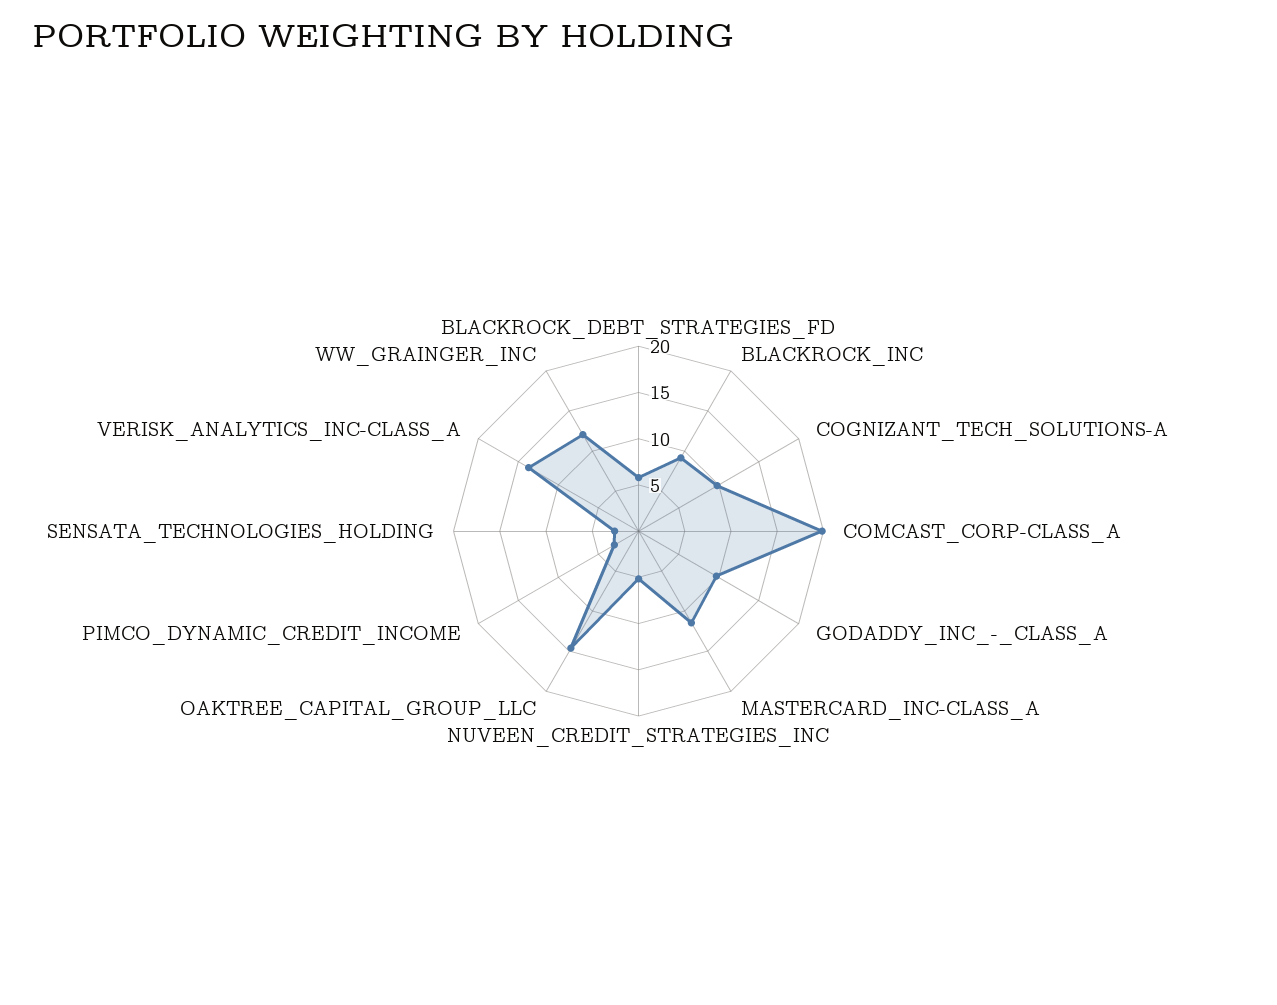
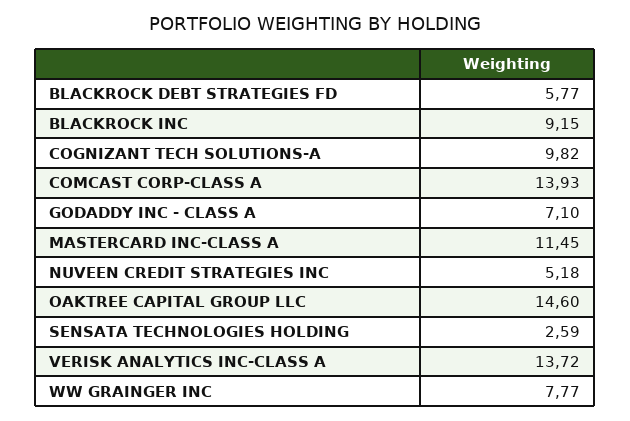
COMCAST_CORP-CLASS_A: 20 -> 13.93
GODADDY_INC_-_CLASS_A: 10 -> 7.1
PIMCO_DYNAMIC_CREDIT_INCOME: 3 -> none
WW_GRAINGER_INC: 12 -> 7.77

